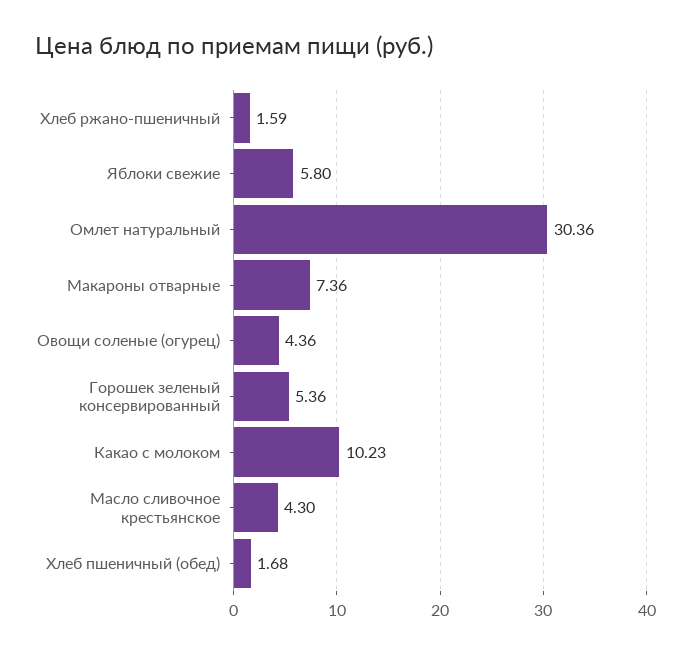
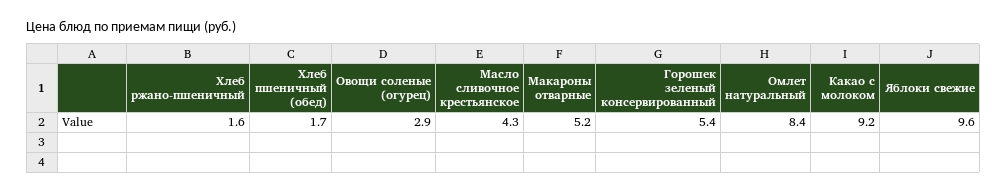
Яблоки свежие: 5.8 -> 9.6
Омлет натуральный: 30.36 -> 8.4
Макароны отварные: 7.36 -> 5.2
Овощи соленые (огурец): 4.36 -> 2.9
Какао с молоком: 10.23 -> 9.2

